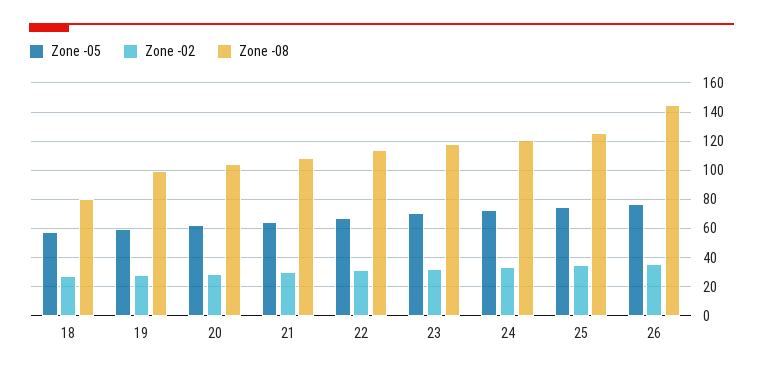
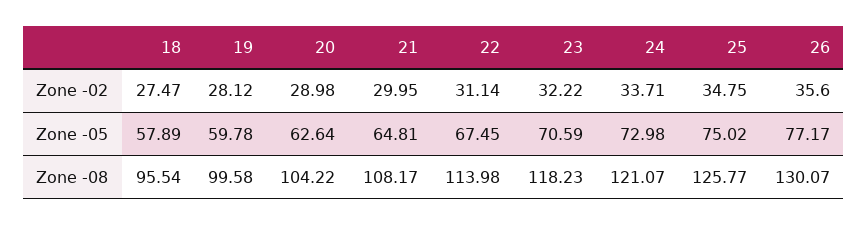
Zone -08, 18: 80 -> 95.54
Zone -08, 26: 145 -> 130.07

